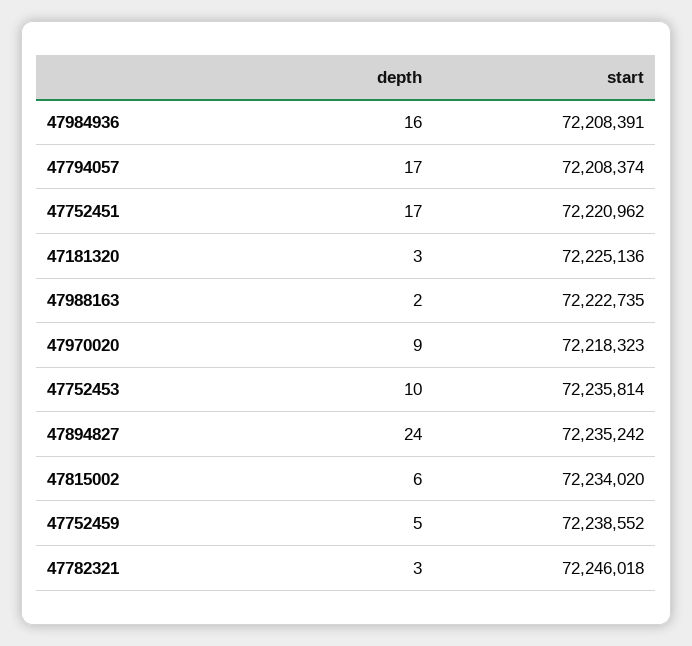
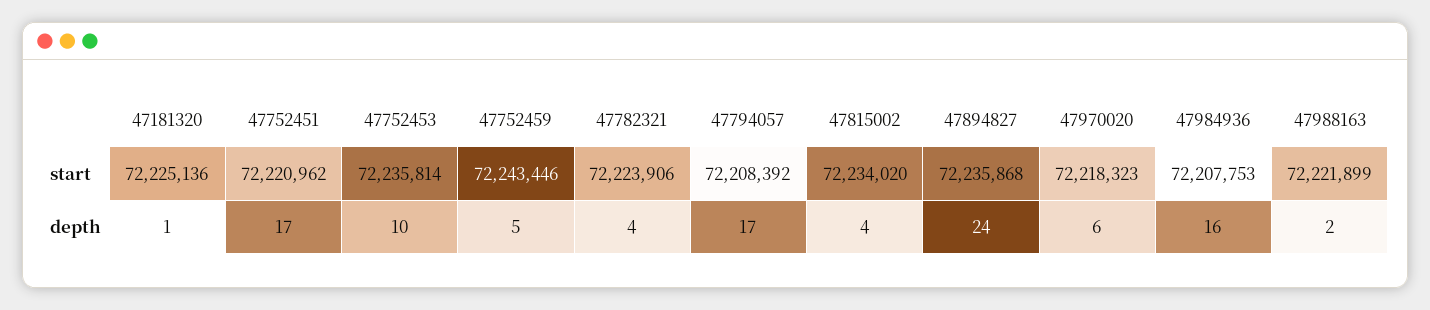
start, 47984936: 72208391 -> 72207753
start, 47794057: 72208374 -> 72208392
depth, 47181320: 3 -> 1
start, 47988163: 72222735 -> 72221899
depth, 47970020: 9 -> 6
start, 47894827: 72235242 -> 72235868
depth, 47815002: 6 -> 4
start, 47752459: 72238552 -> 72243446
depth, 47782321: 3 -> 4
start, 47782321: 72246018 -> 72223906

